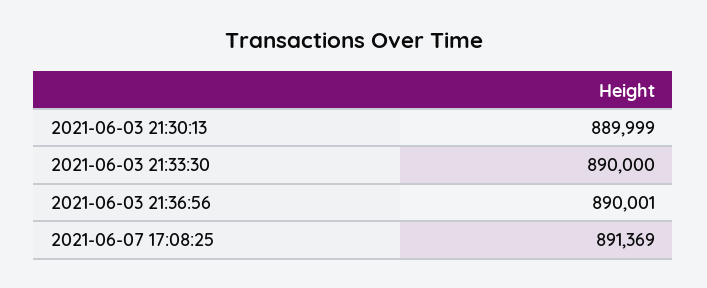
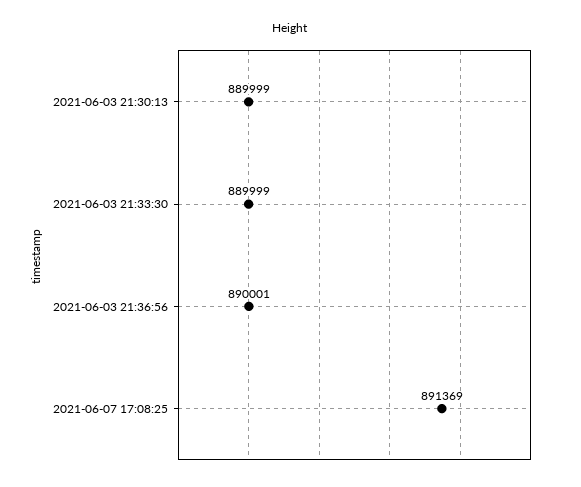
2021-06-03 21:33:30: 890000 -> 889999

